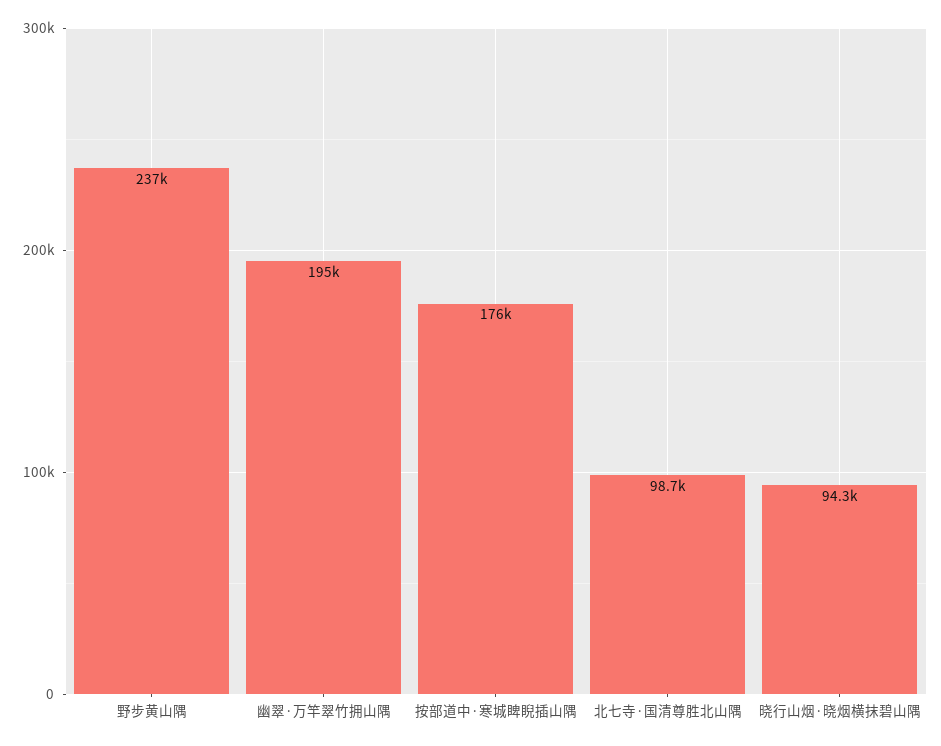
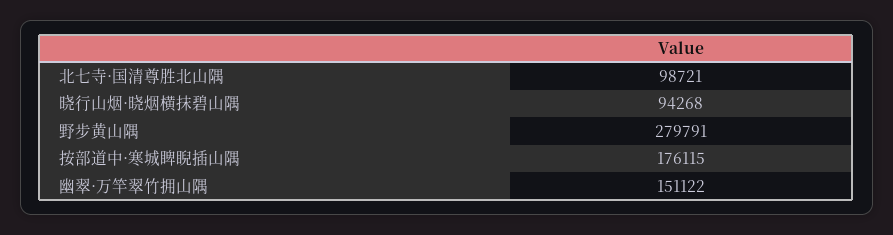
野步黄山隅: 237000 -> 279791
幽翠·万竿翠竹拥山隅: 195000 -> 151122

